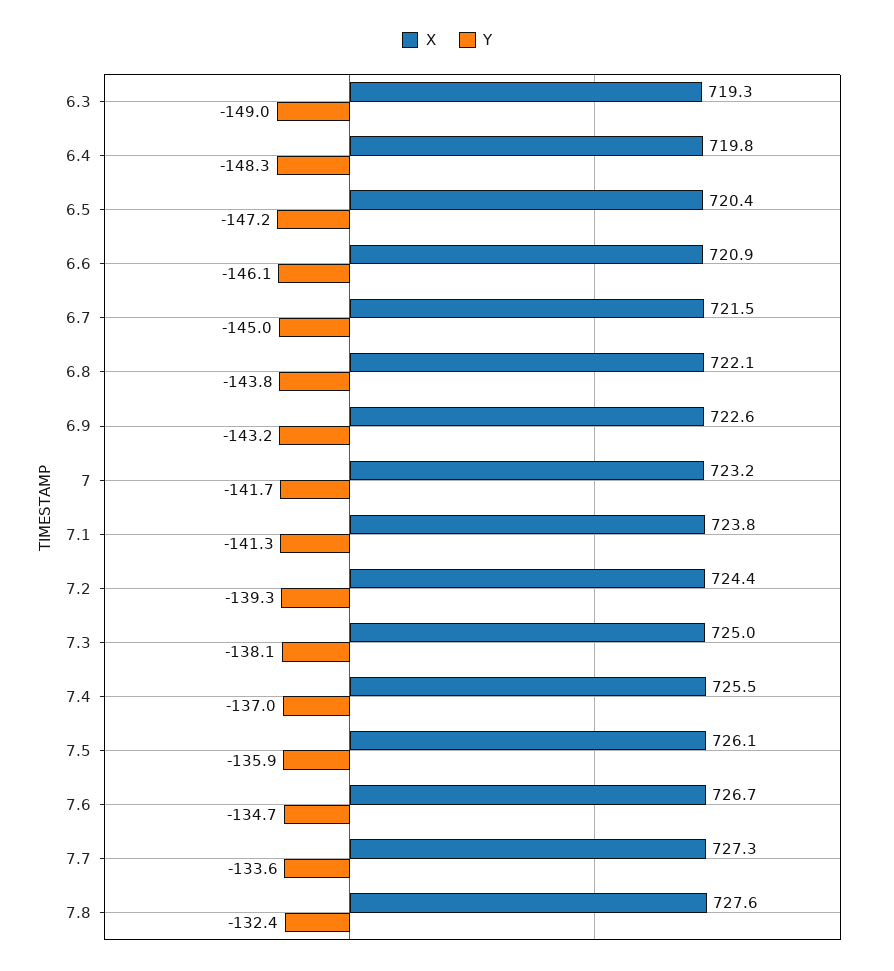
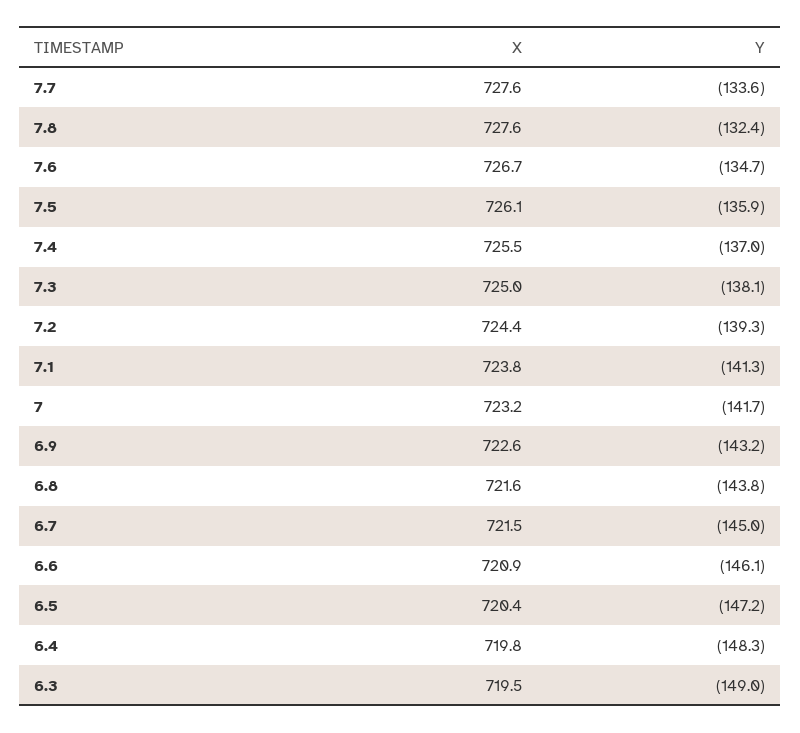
X, 6.3: 719.3 -> 719.5
X, 6.8: 722.1 -> 721.6
X, 7.7: 727.3 -> 727.6

